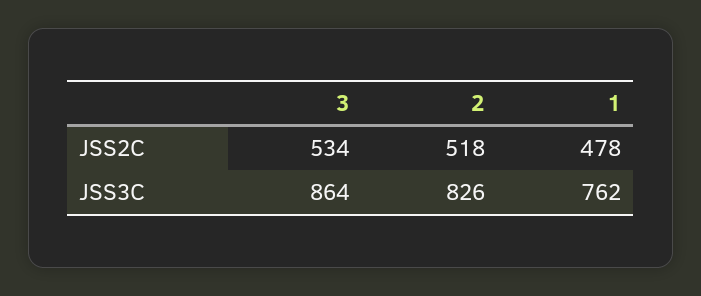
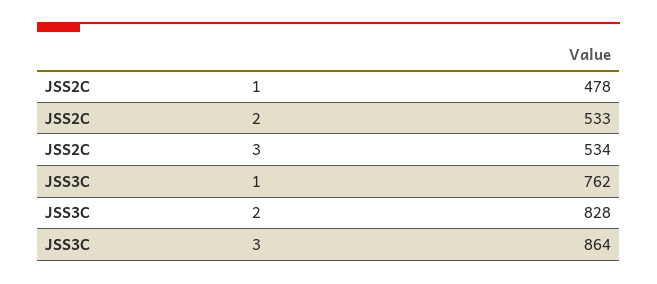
2, JSS2C: 518 -> 533
2, JSS3C: 826 -> 828

